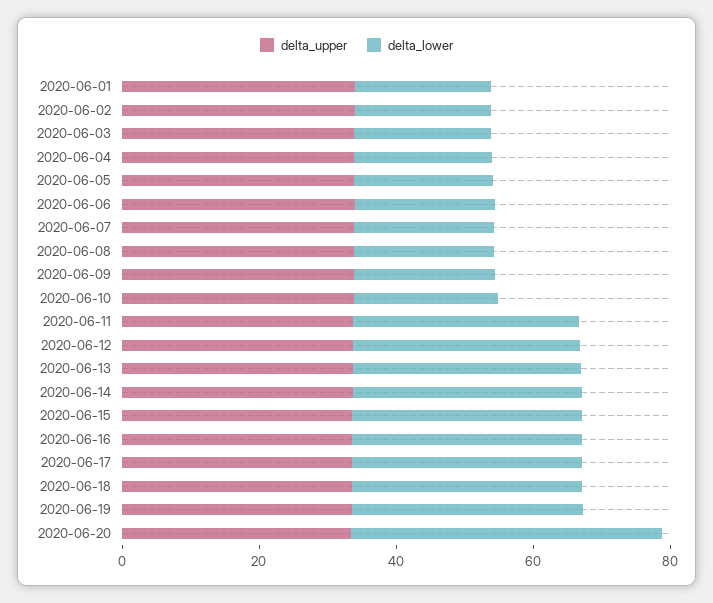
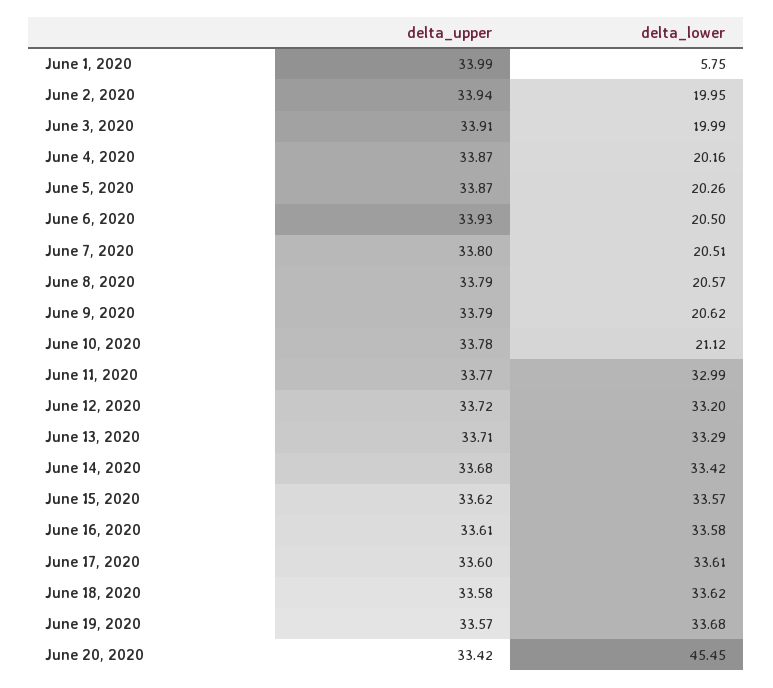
delta_lower, 2020-06-01: 20 -> 5.75

